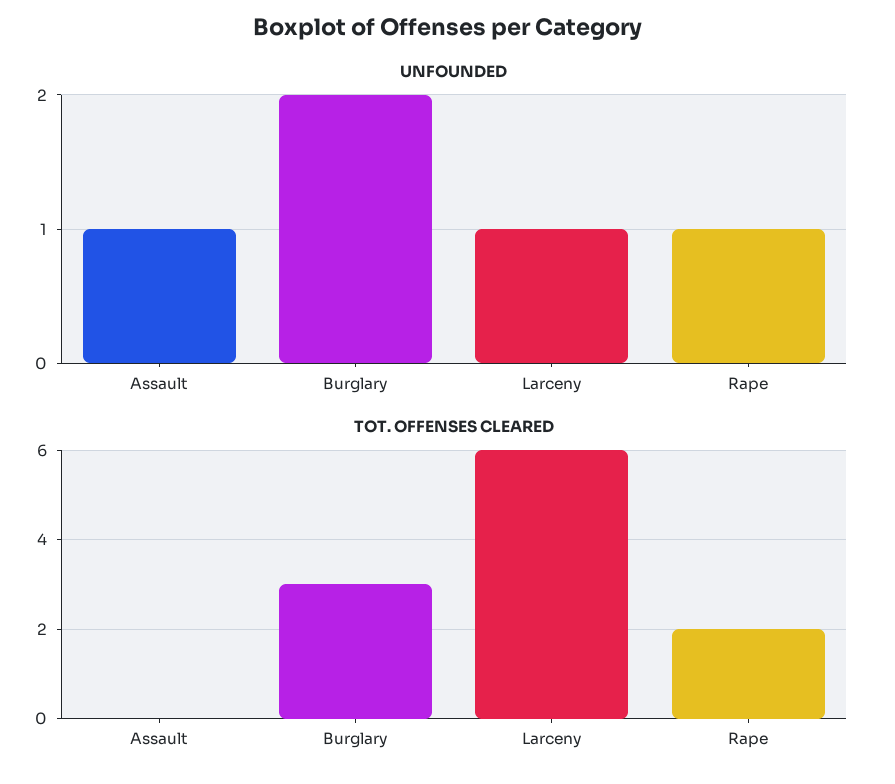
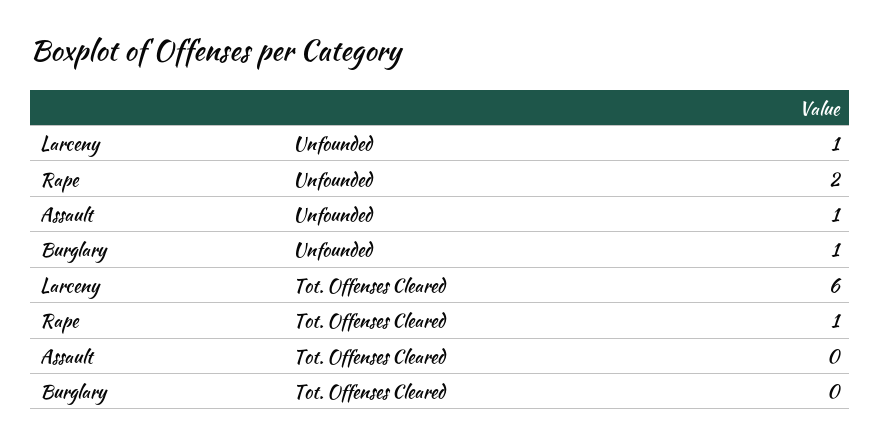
UNFOUNDED, Burglary: 2 -> 1
UNFOUNDED, Rape: 1 -> 2
TOT. OFFENSES CLEARED, Burglary: 3 -> 0
TOT. OFFENSES CLEARED, Rape: 2 -> 1

